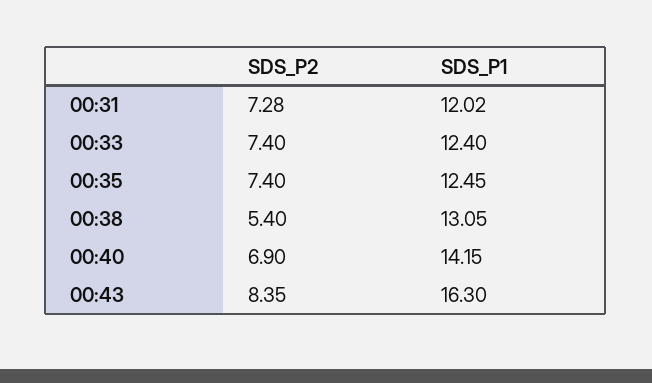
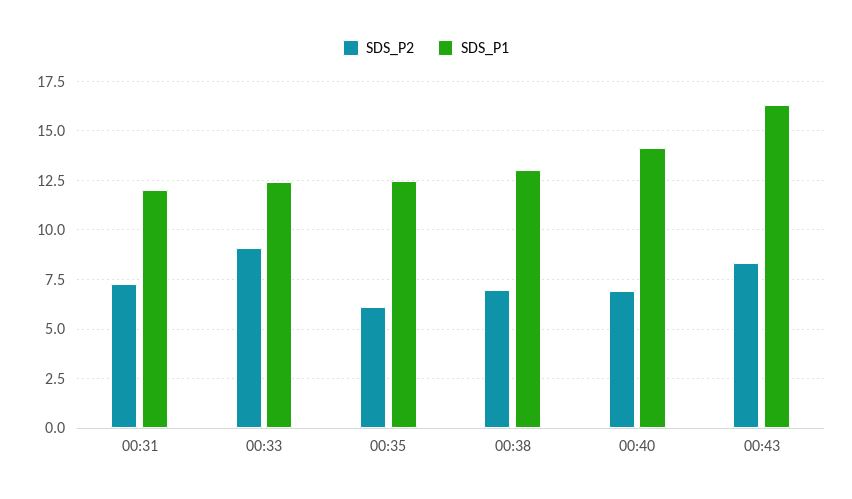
SDS_P2, 00:33: 7.4 -> 9
SDS_P2, 00:35: 7.4 -> 6
SDS_P2, 00:38: 5.4 -> 7

